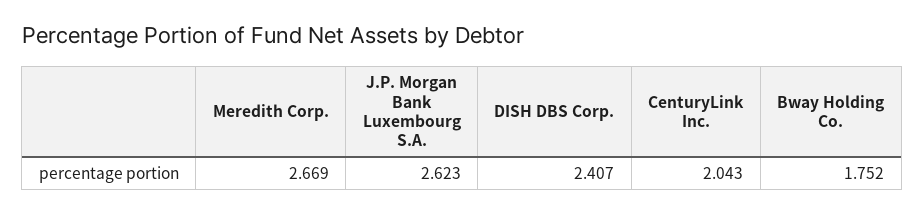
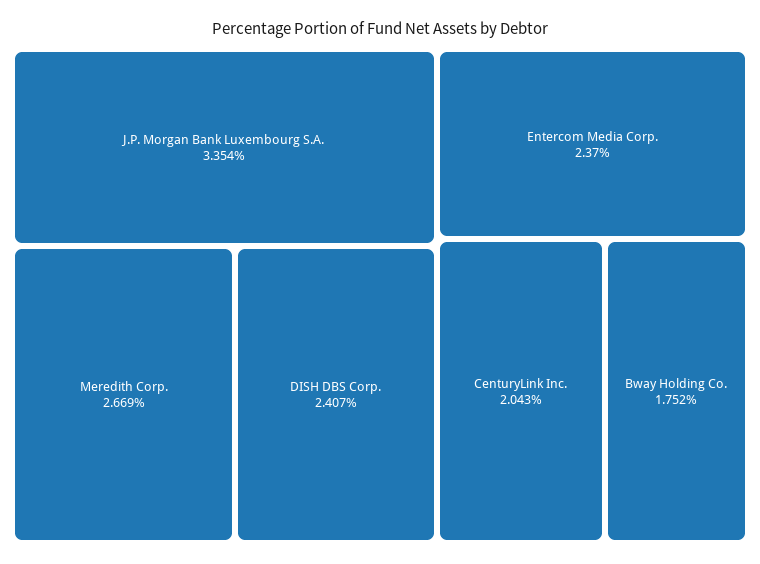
J.P. Morgan Bank Luxembourg S.A.: 2.623 -> 3.354
Entercom Media Corp.: none -> 2.37

